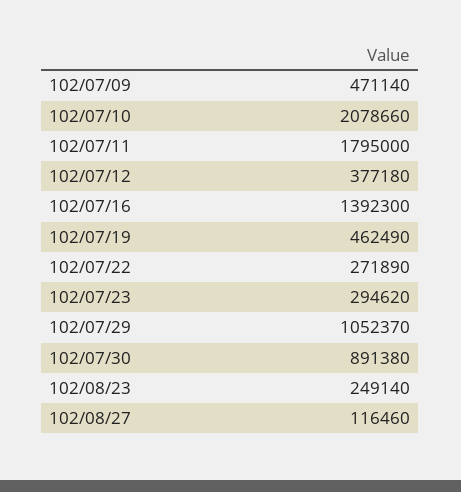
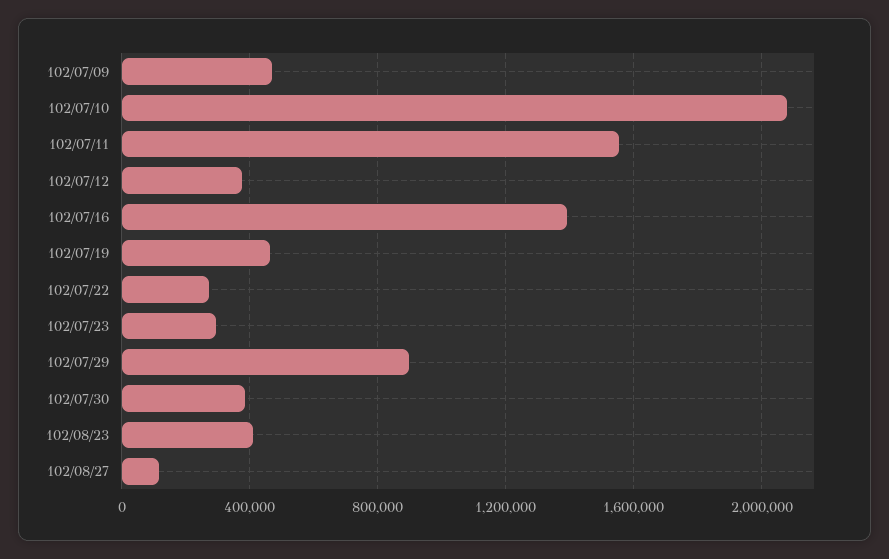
102/07/11: 1795000 -> 1550000
102/07/29: 1052370 -> 900000
102/07/30: 891380 -> 400000
102/08/23: 249140 -> 400000

